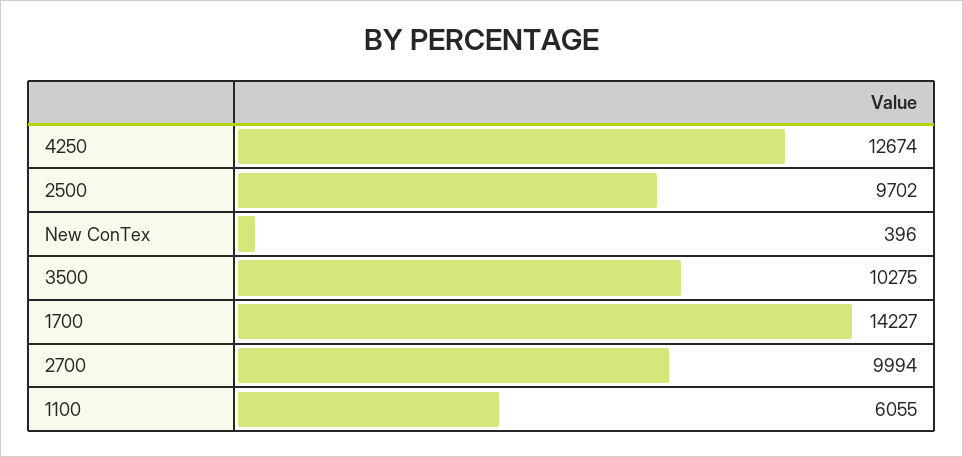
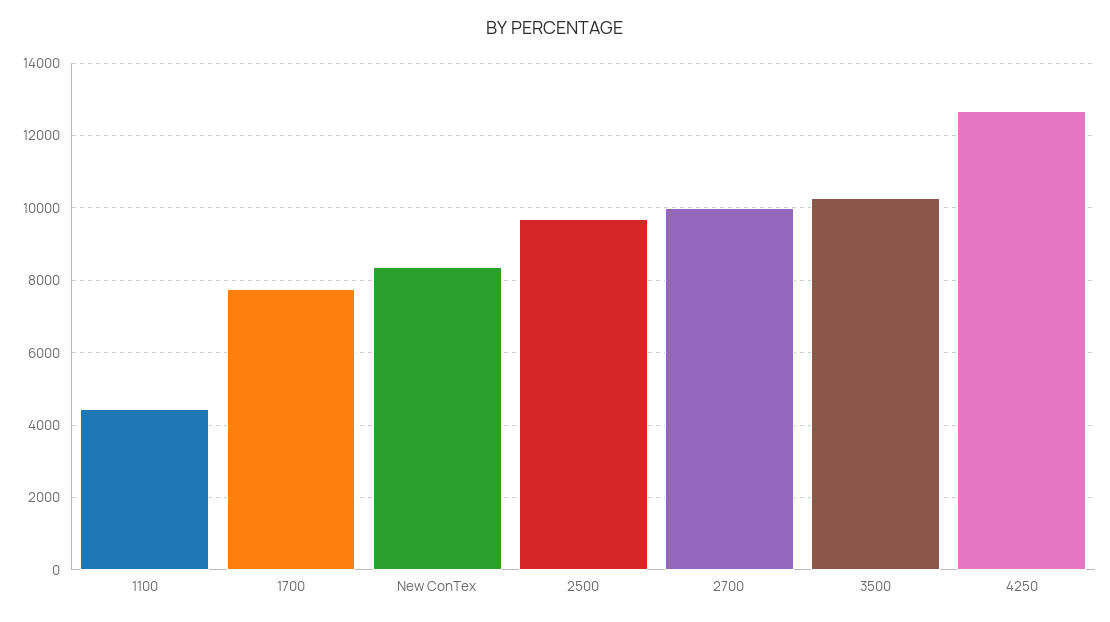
New ConTex: 396 -> 8400
1700: 14227 -> 7800
1100: 6055 -> 4400

